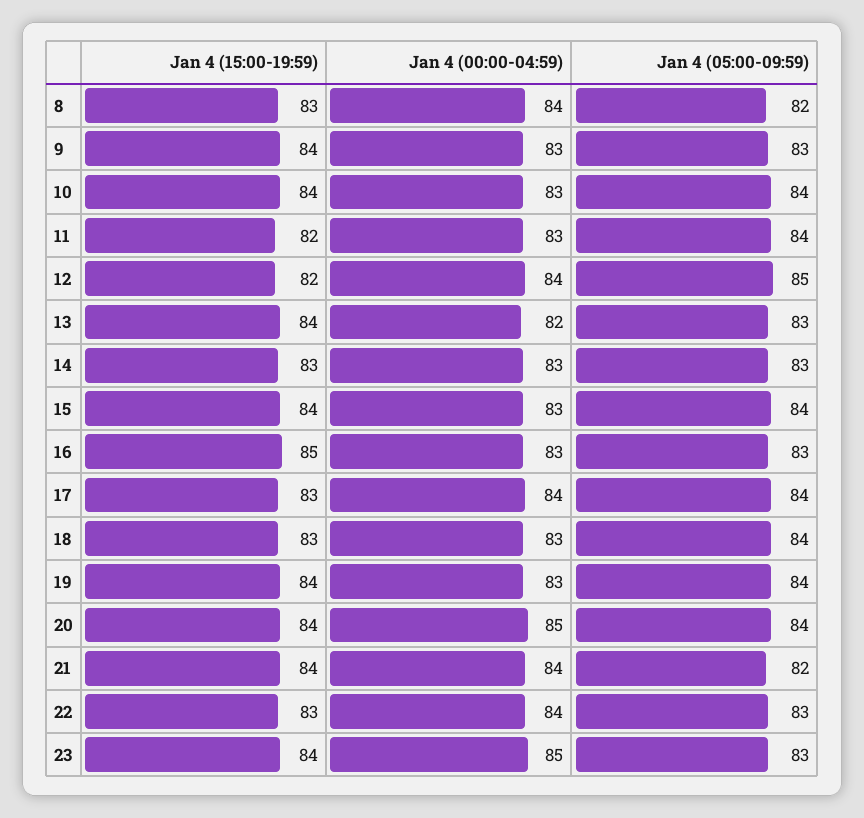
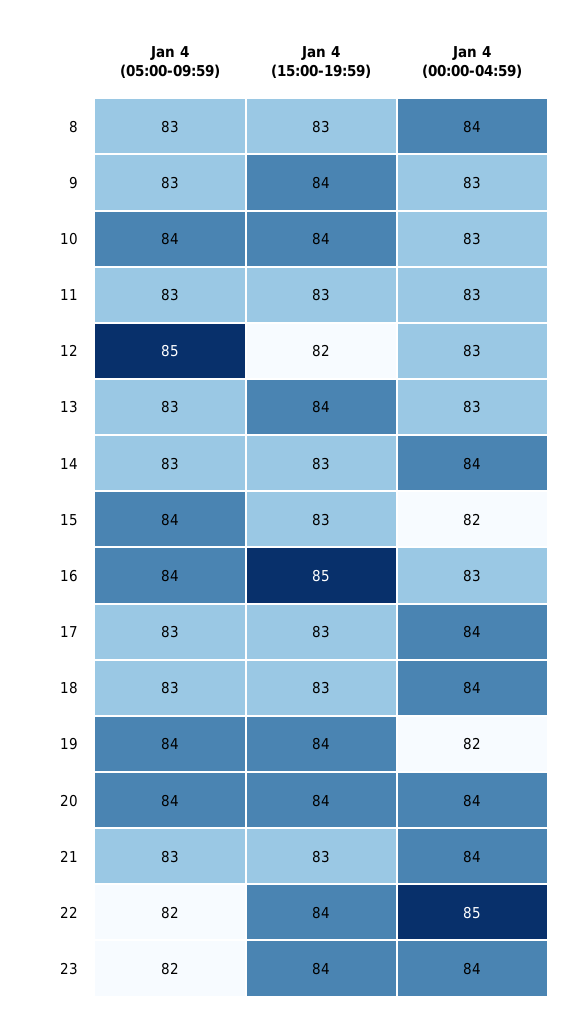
Jan 4 (05:00-09:59), 8: 82 -> 83
Jan 4 (15:00-19:59), 11: 82 -> 83
Jan 4 (05:00-09:59), 11: 84 -> 83
Jan 4 (00:00-04:59), 12: 84 -> 83
Jan 4 (00:00-04:59), 13: 82 -> 83
Jan 4 (00:00-04:59), 14: 83 -> 84
Jan 4 (15:00-19:59), 15: 84 -> 83
Jan 4 (00:00-04:59), 15: 83 -> 82
Jan 4 (05:00-09:59), 16: 83 -> 84
Jan 4 (05:00-09:59), 17: 84 -> 83
Jan 4 (00:00-04:59), 18: 83 -> 84
Jan 4 (05:00-09:59), 18: 84 -> 83
Jan 4 (00:00-04:59), 19: 83 -> 82
Jan 4 (00:00-04:59), 20: 85 -> 84
Jan 4 (15:00-19:59), 21: 84 -> 83
Jan 4 (05:00-09:59), 21: 82 -> 83
Jan 4 (15:00-19:59), 22: 83 -> 84
Jan 4 (00:00-04:59), 22: 84 -> 85
Jan 4 (05:00-09:59), 22: 83 -> 82
Jan 4 (00:00-04:59), 23: 85 -> 84
Jan 4 (05:00-09:59), 23: 83 -> 82

